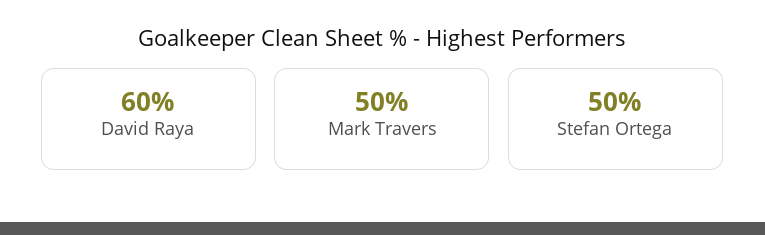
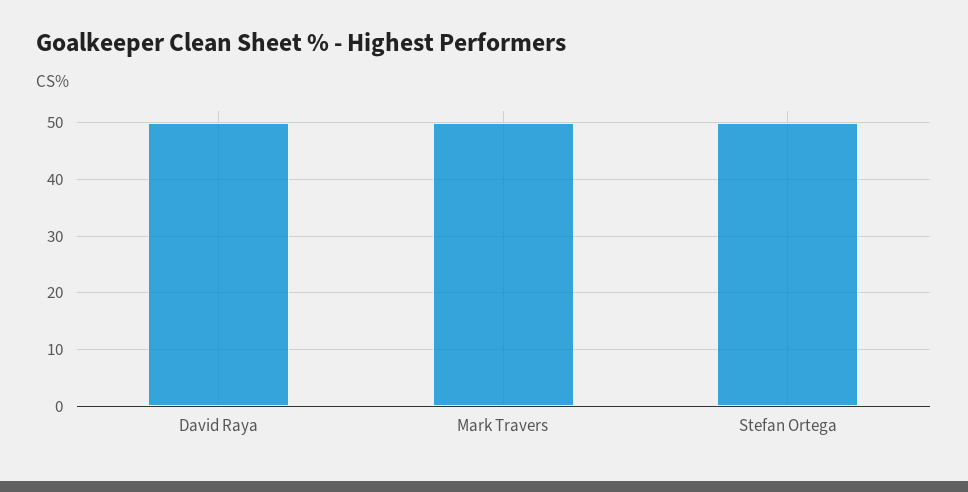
David Raya: 60 -> 50

